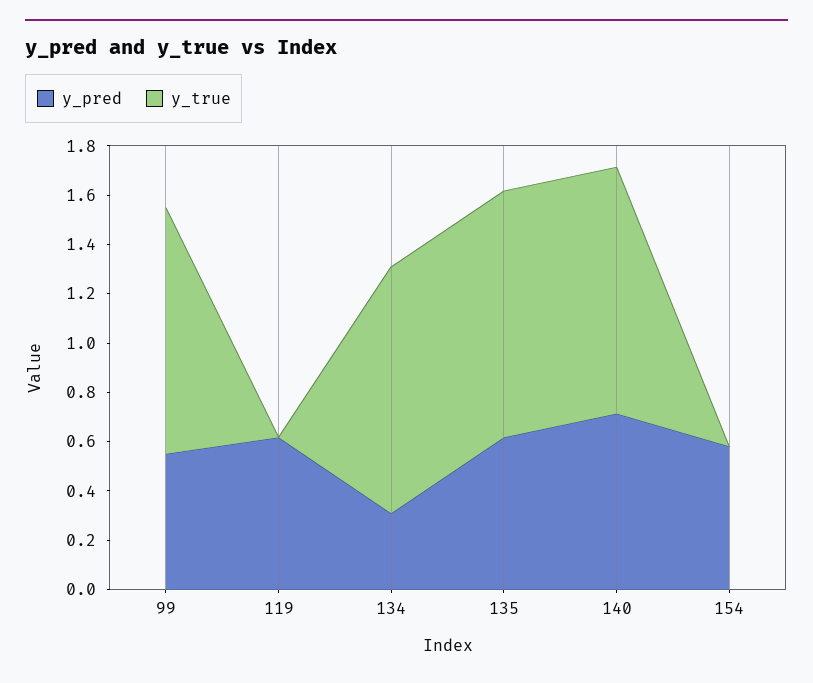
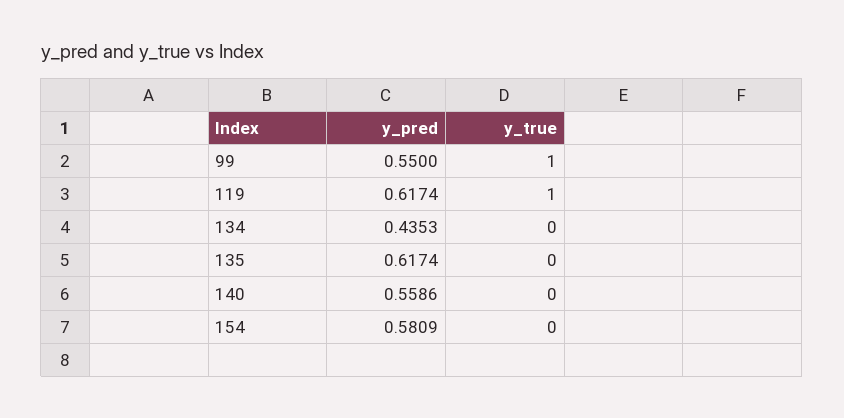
y_true, 119: 0 -> 1
y_pred, 134: 0.3 -> 0.4353
y_true, 134: 1 -> 0
y_true, 135: 1 -> 0
y_pred, 140: 0.7 -> 0.5586
y_true, 140: 1 -> 0

